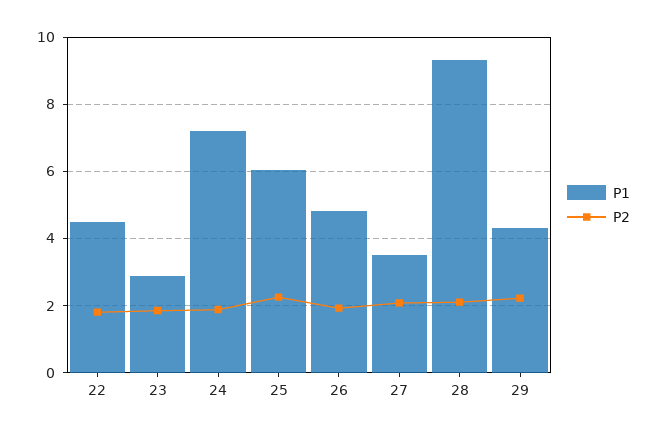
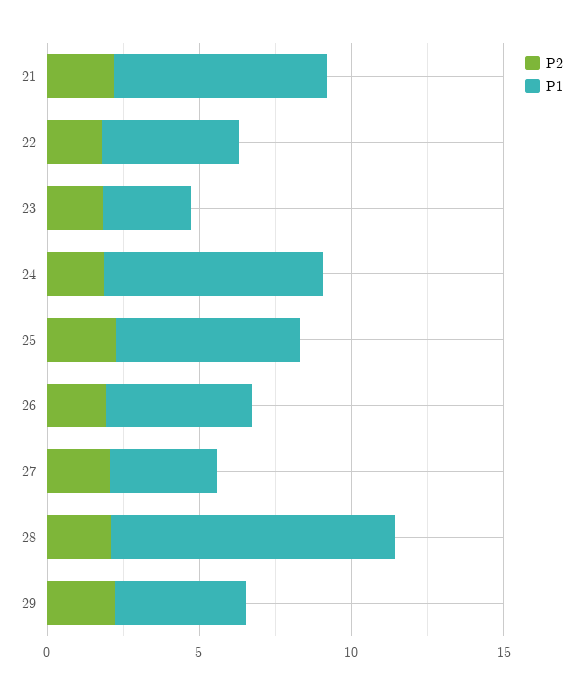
P2, 21: none -> 2
P1, 21: none -> 7

